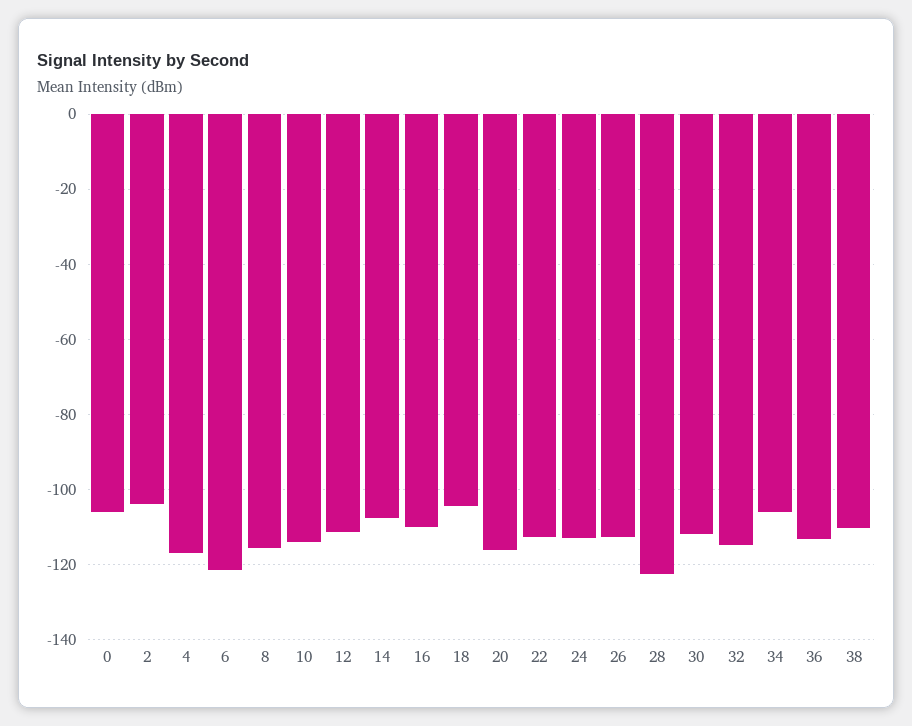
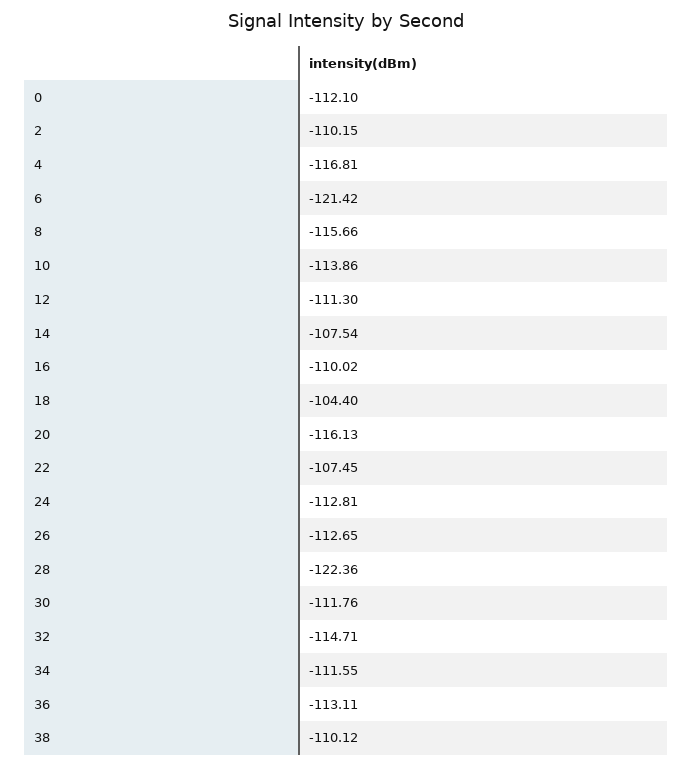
0: -106 -> -112.1
2: -104 -> -110.15
22: -112 -> -107.45
34: -106 -> -111.55

